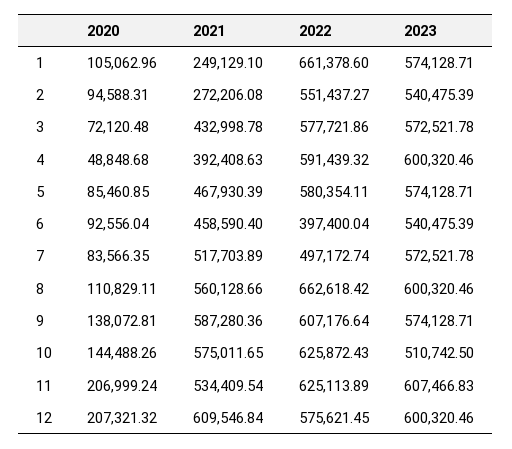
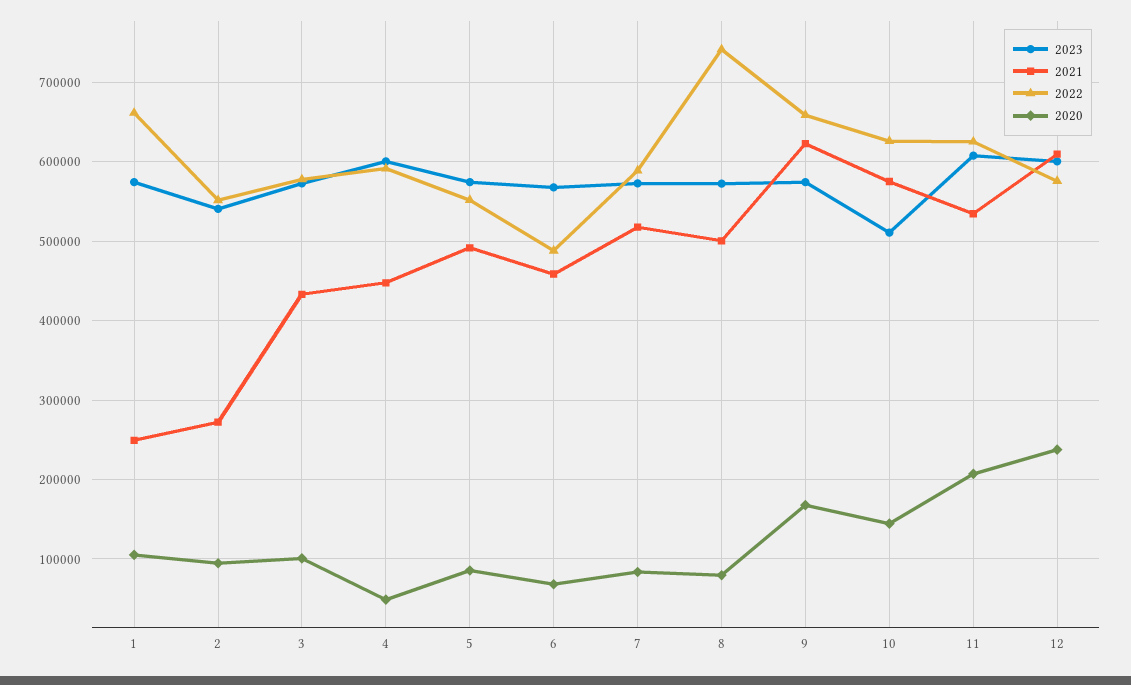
2020, 3: 72120.48 -> 100000
2021, 4: 392408.63 -> 450000
2021, 5: 467930.39 -> 490000
2022, 5: 580354.11 -> 550000
2020, 6: 92556.04 -> 70000
2022, 6: 397400.04 -> 490000
2023, 6: 540475.39 -> 570000
2022, 7: 497172.74 -> 590000
2020, 8: 110829.11 -> 80000
2021, 8: 560128.66 -> 500000
2022, 8: 662618.42 -> 740000
2023, 8: 600320.46 -> 570000
2020, 9: 138072.81 -> 170000
2021, 9: 587280.36 -> 620000
2022, 9: 607176.64 -> 660000
2020, 12: 207321.32 -> 240000

